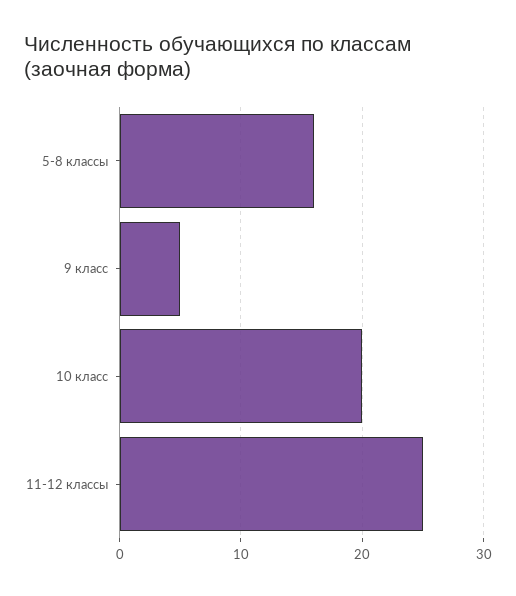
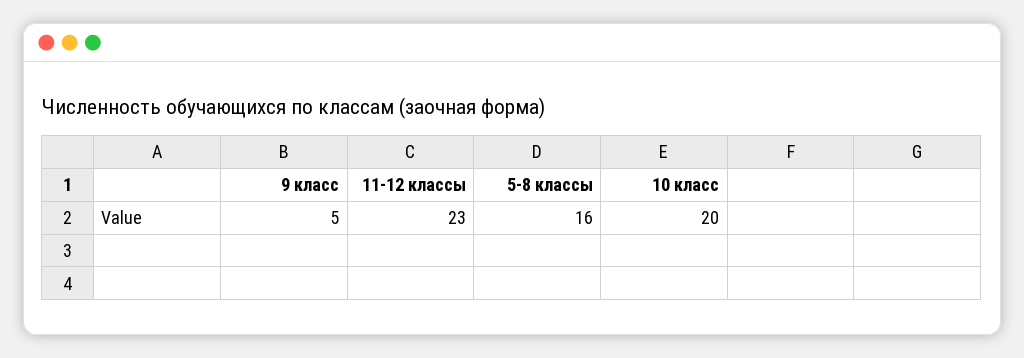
11-12 классы: 25 -> 23

